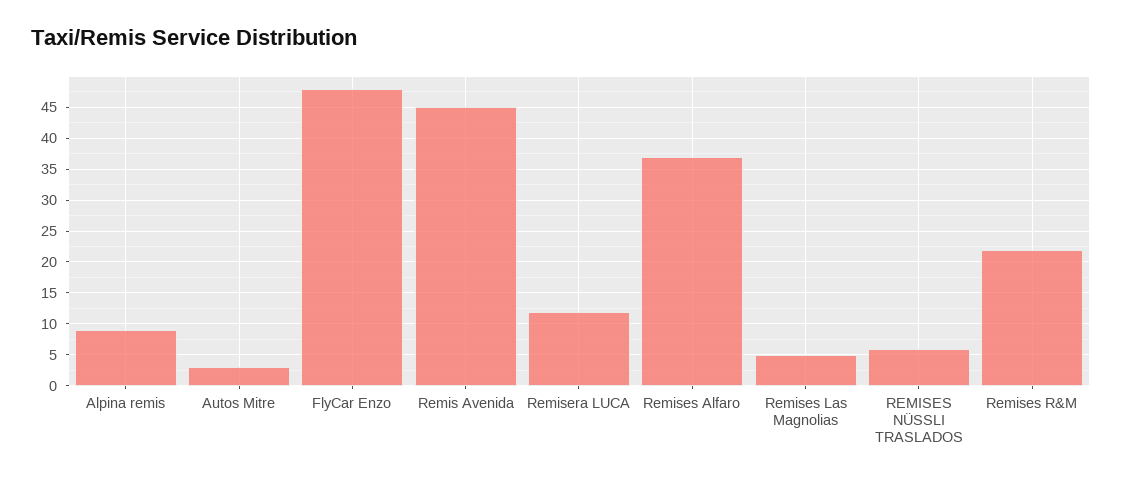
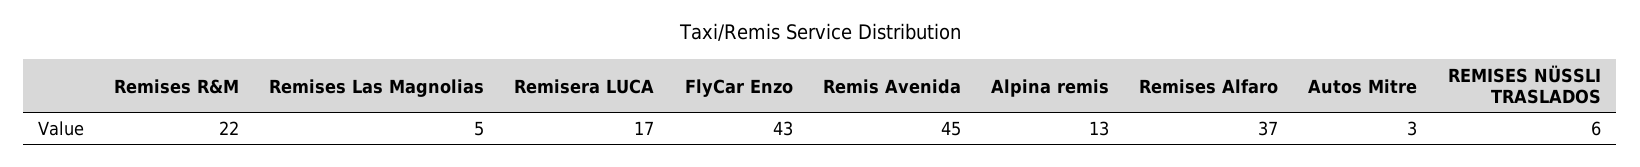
Alpina remis: 9 -> 13
FlyCar Enzo: 48 -> 43
Remisera LUCA: 12 -> 17

